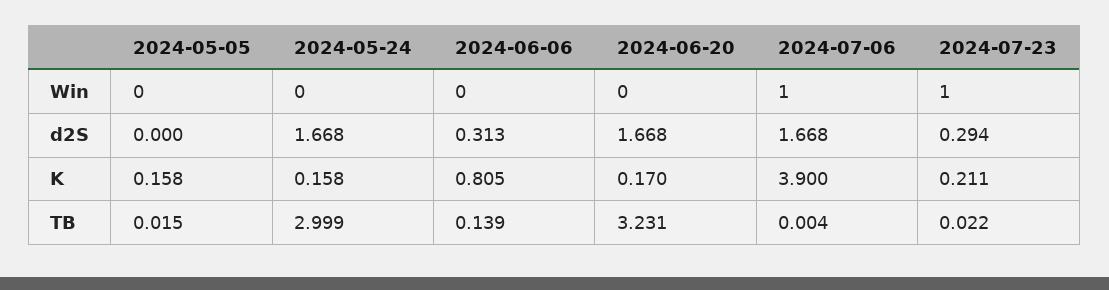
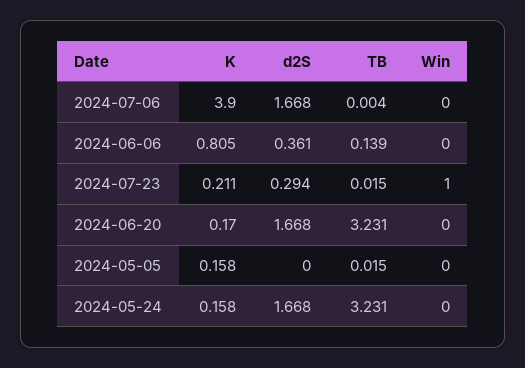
2024-07-06, Win: 1 -> 0
2024-06-06, d2S: 0.313 -> 0.361
2024-05-24, TB: 2.999 -> 3.231
2024-07-23, TB: 0.022 -> 0.015

